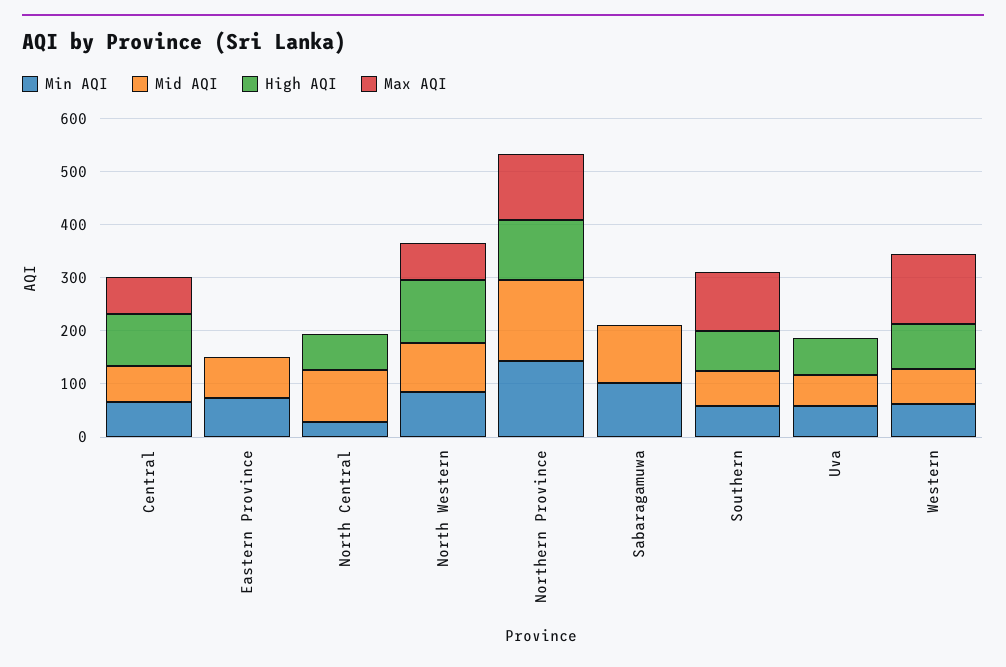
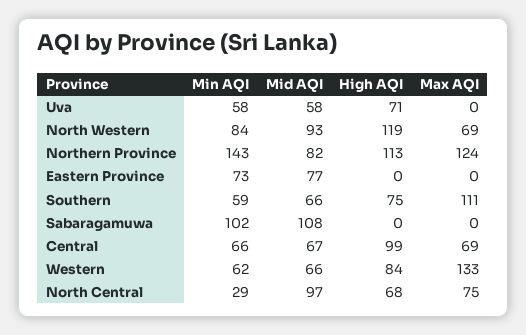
Max AQI, North Central: 0 -> 75
Mid AQI, Northern Province: 160 -> 82

